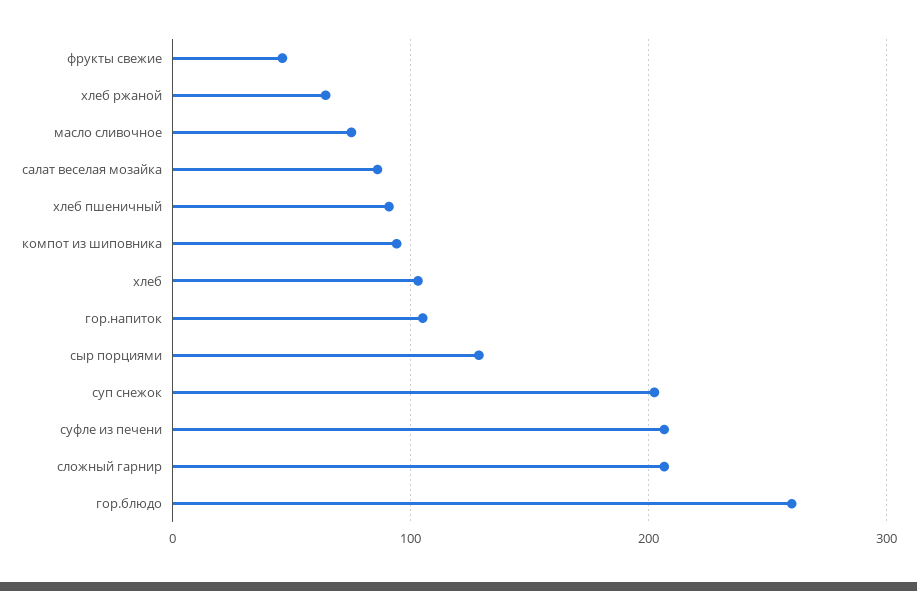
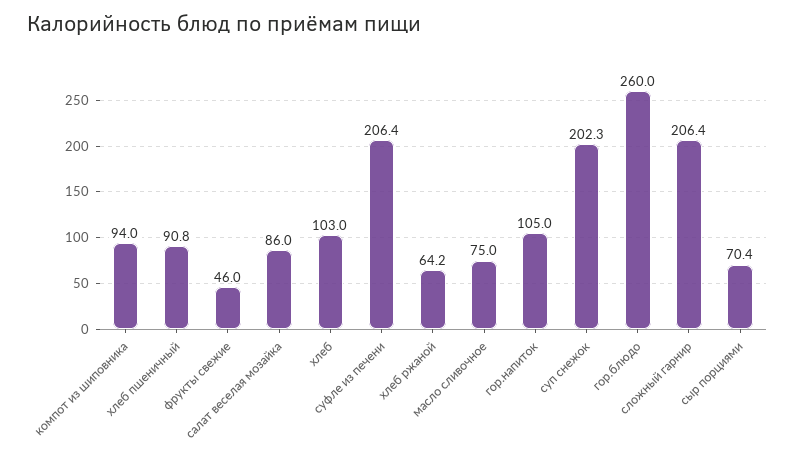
сыр порциями: 130 -> 70.4

